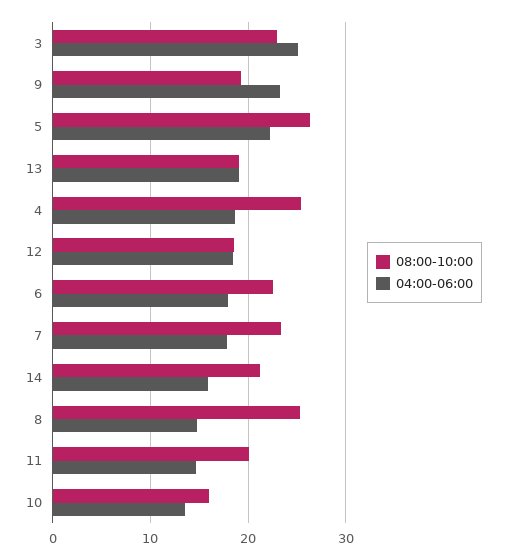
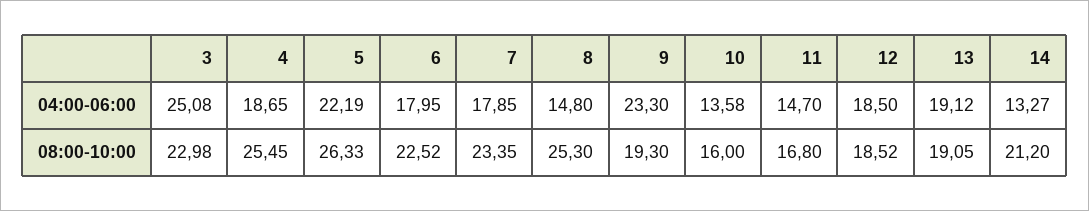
04:00-06:00, 14: 16 -> 13.27
08:00-10:00, 11: 20 -> 16.8

